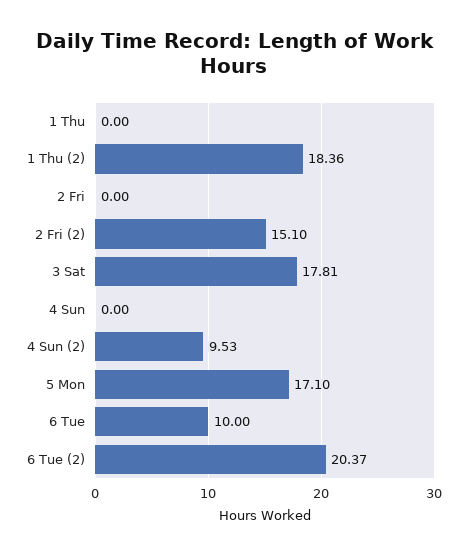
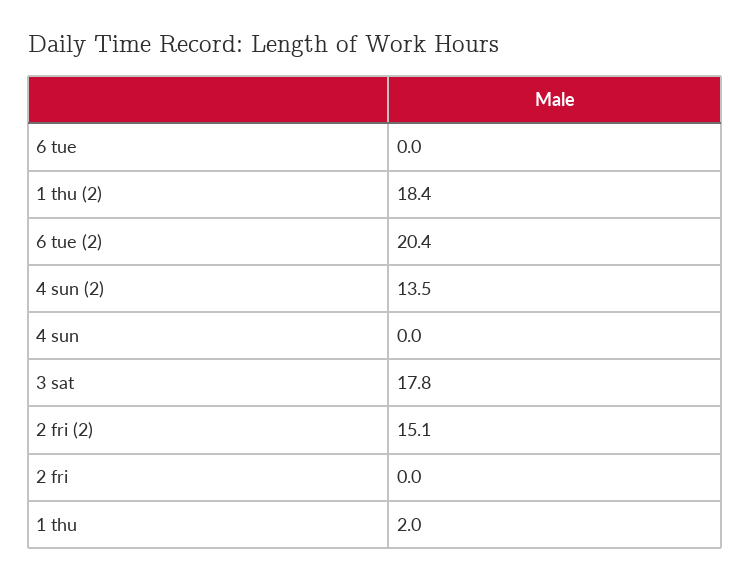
1 Thu: 0 -> 2
4 Sun (2): 9.53 -> 13.5
5 Mon: 17.1 -> none
6 Tue: 10 -> 0

